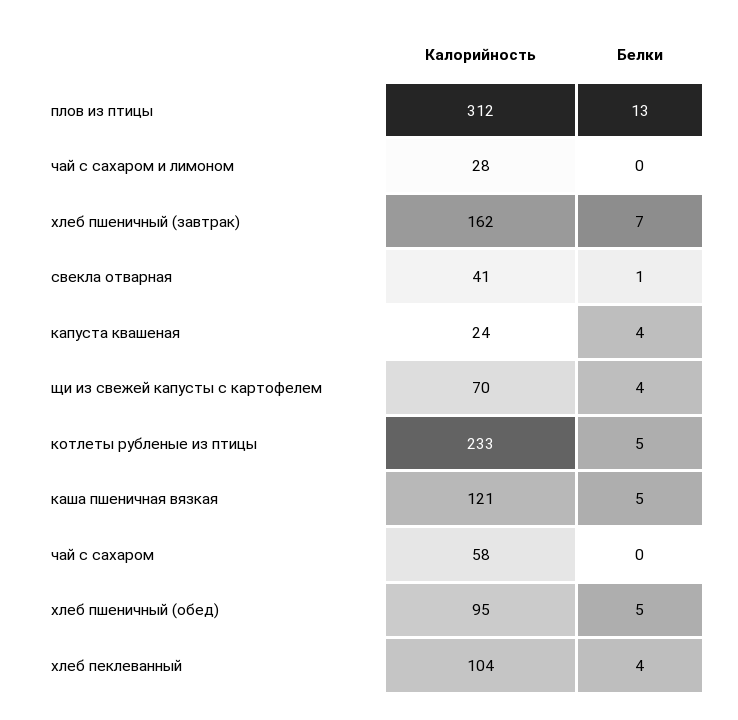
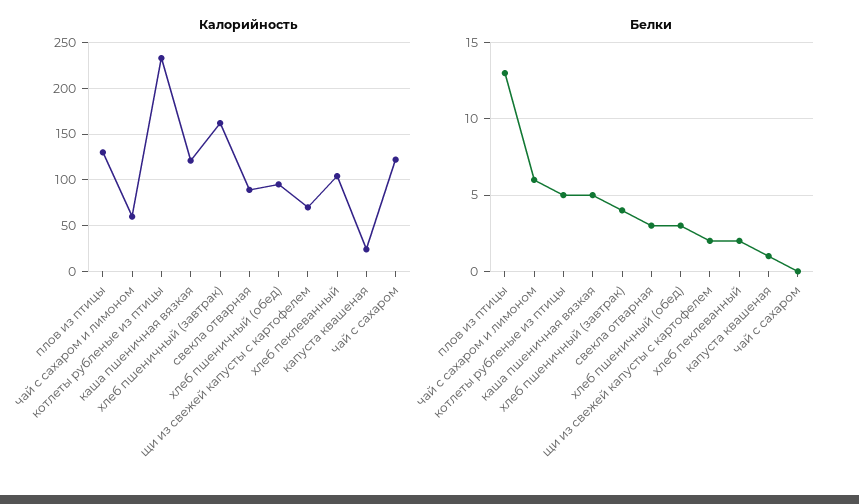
Калорийность, плов из птицы: 312 -> 130
Калорийность, чай с сахаром и лимоном: 28 -> 60
Белки, чай с сахаром и лимоном: 0 -> 6
Белки, хлеб пшеничный (завтрак): 7 -> 4
Калорийность, свекла отварная: 41 -> 90
Белки, свекла отварная: 1 -> 3
Белки, капуста квашеная: 4 -> 1
Белки, щи из свежей капусты с картофелем: 4 -> 2
Калорийность, чай с сахаром: 58 -> 120
Белки, хлеб пшеничный (обед): 5 -> 3
Белки, хлеб пеклеванный: 4 -> 2

